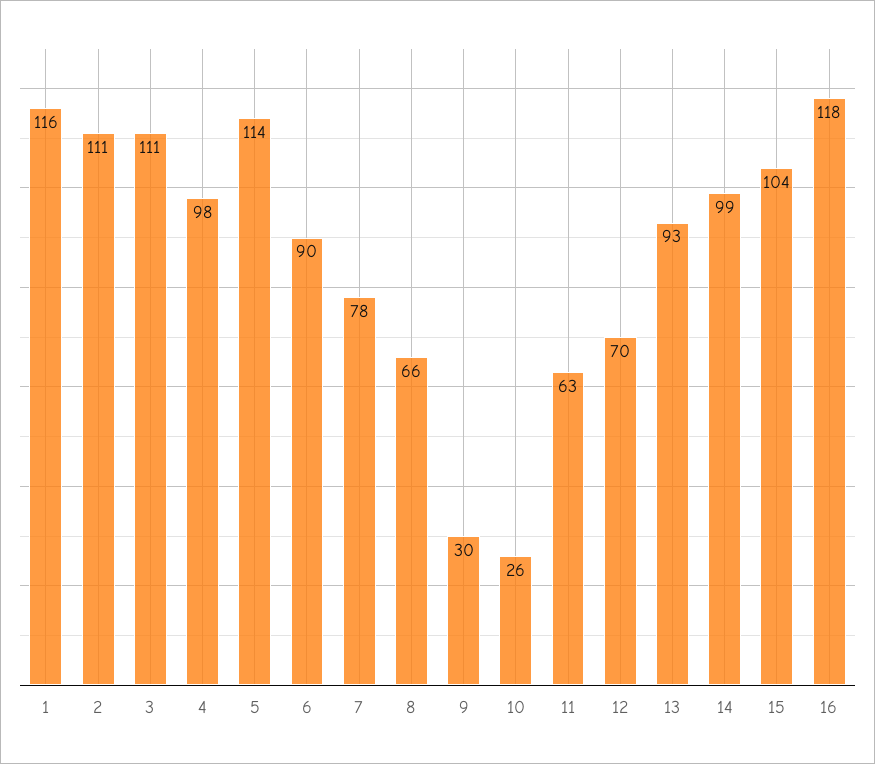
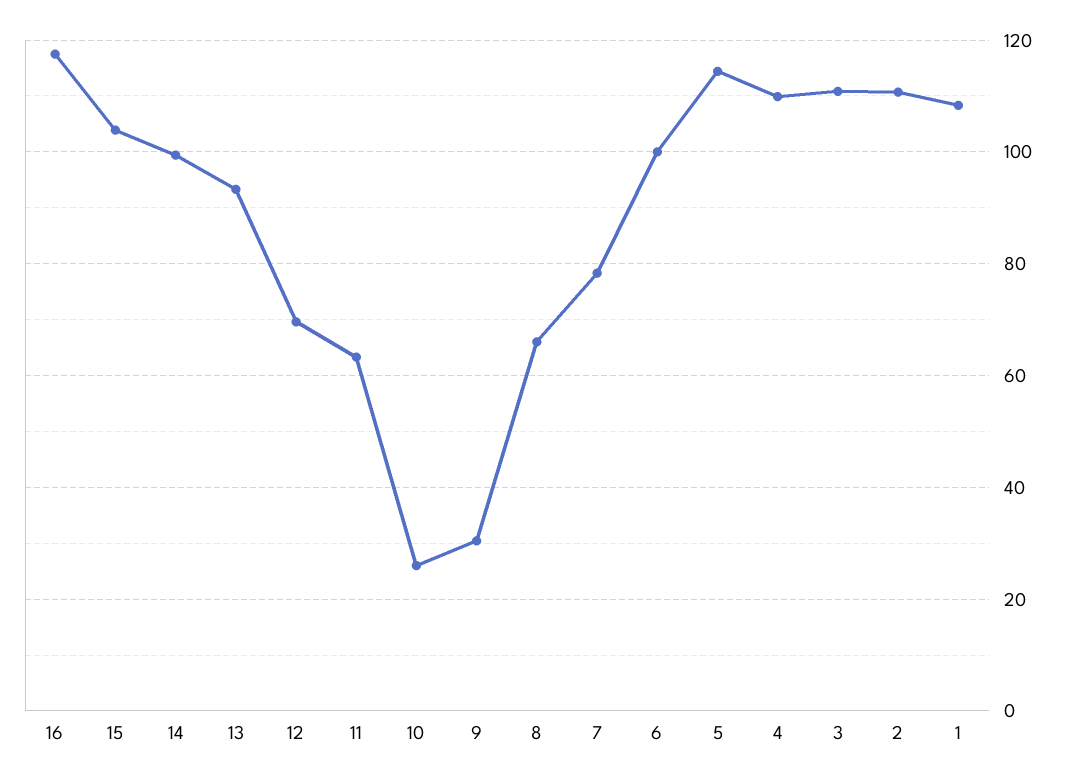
1: 116 -> 108
4: 98 -> 110
6: 90 -> 100

